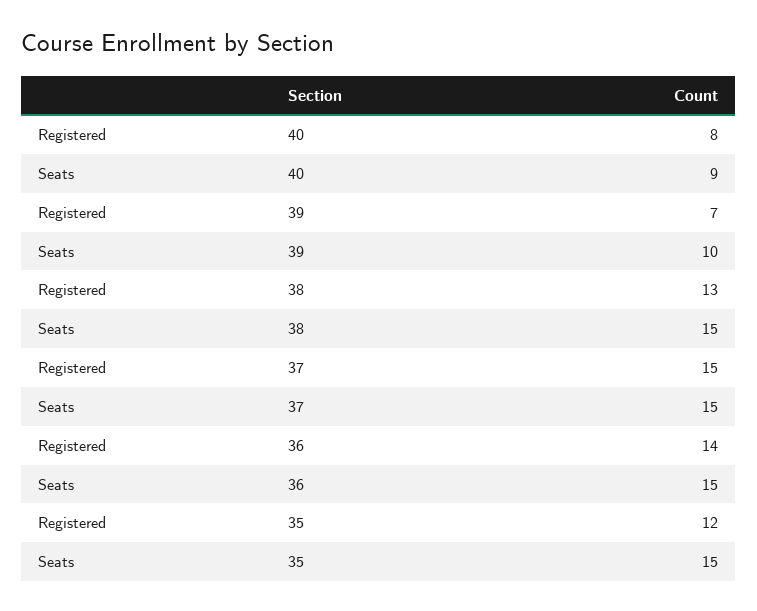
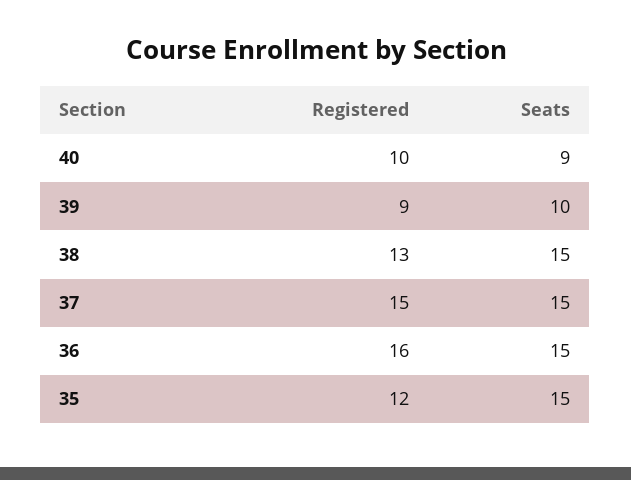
Registered, 40: 8 -> 10
Registered, 39: 7 -> 9
Registered, 36: 14 -> 16

